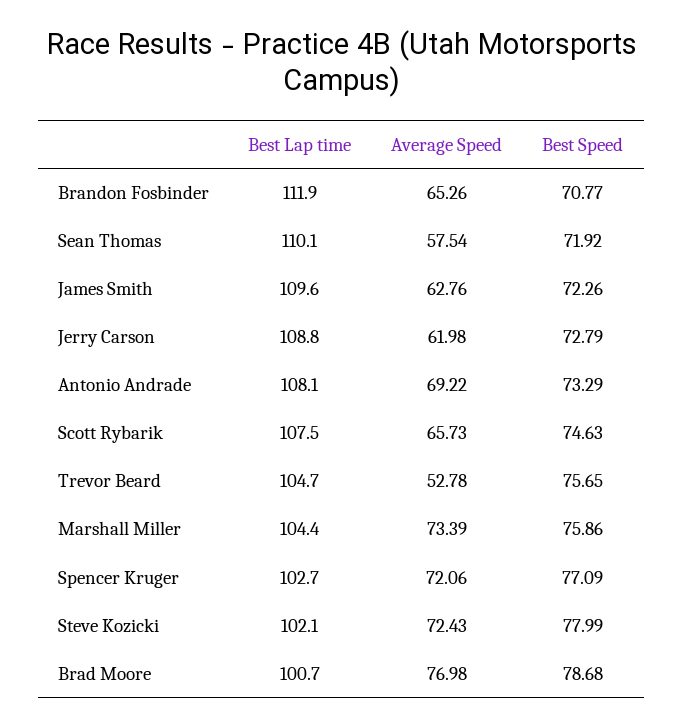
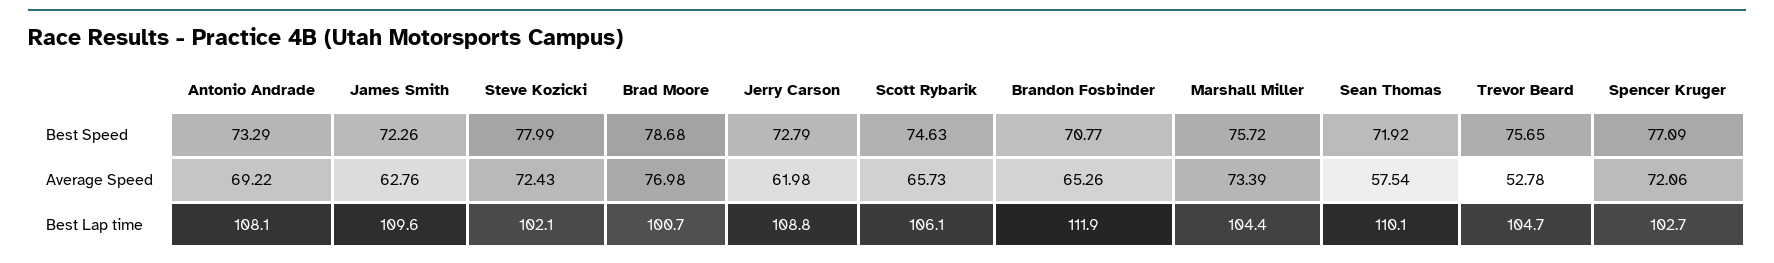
Best Lap time, Scott Rybarik: 107.5 -> 106.1
Best Speed, Marshall Miller: 75.86 -> 75.72

